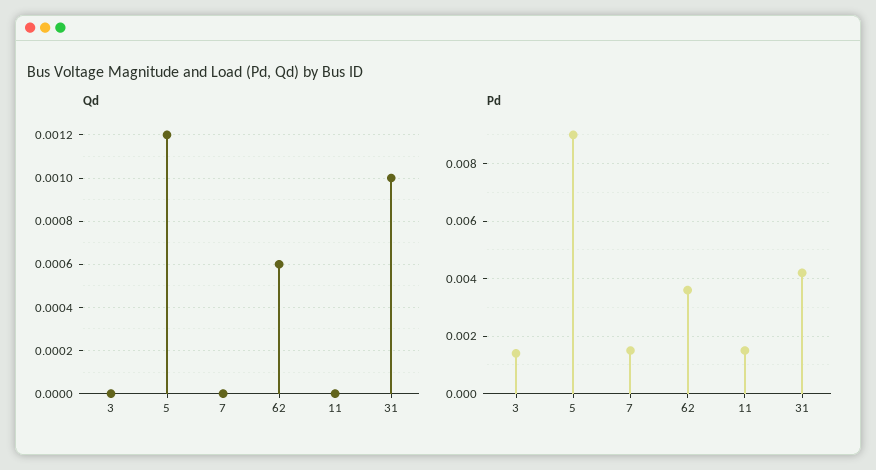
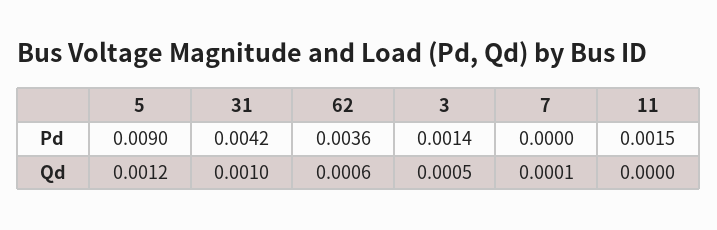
Qd, 3: 0 -> 0.0005
Qd, 7: 0 -> 0.0001
Pd, 7: 0.0015 -> 0

